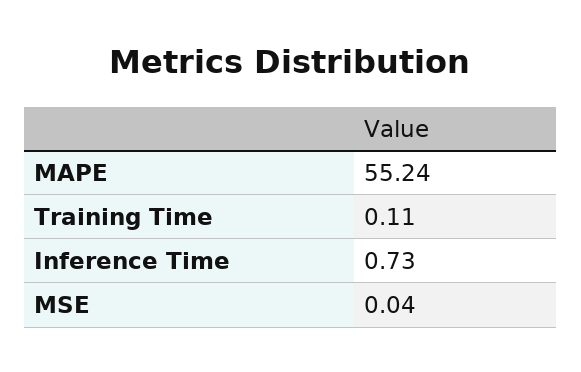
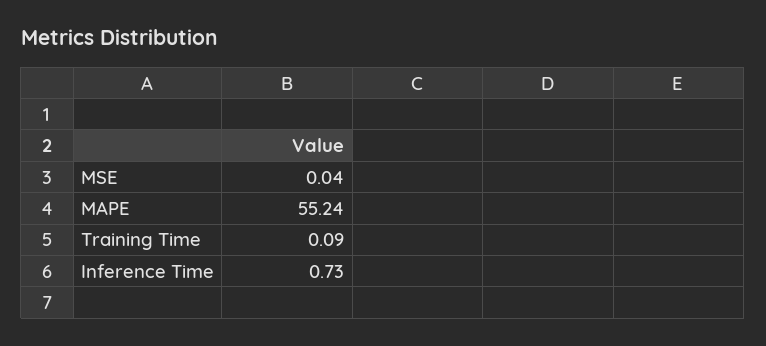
Training Time: 0.11 -> 0.09

